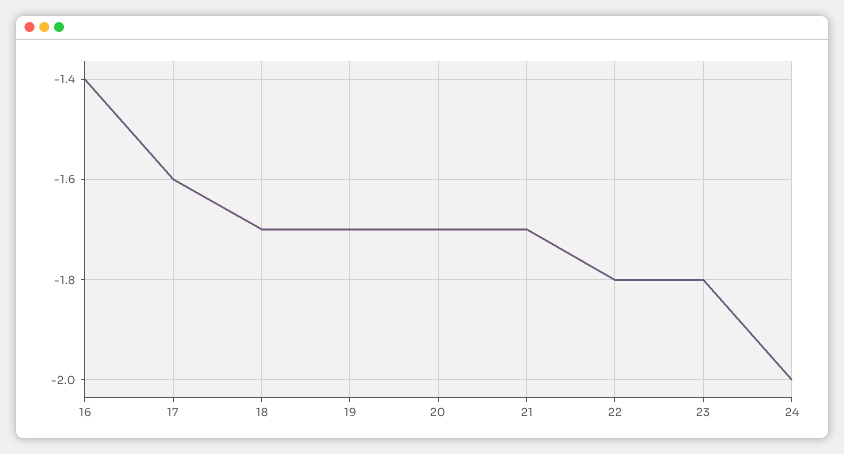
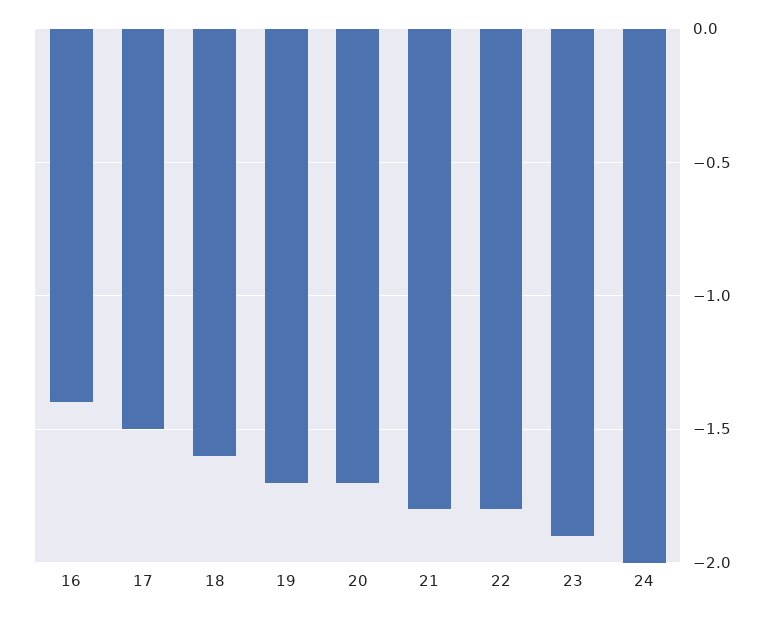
17: -1.6 -> -1.5
18: -1.7 -> -1.6
21: -1.7 -> -1.8
23: -1.8 -> -1.9

